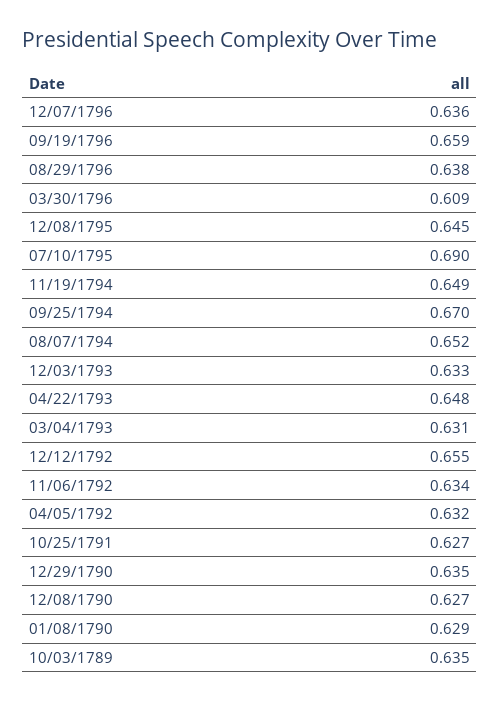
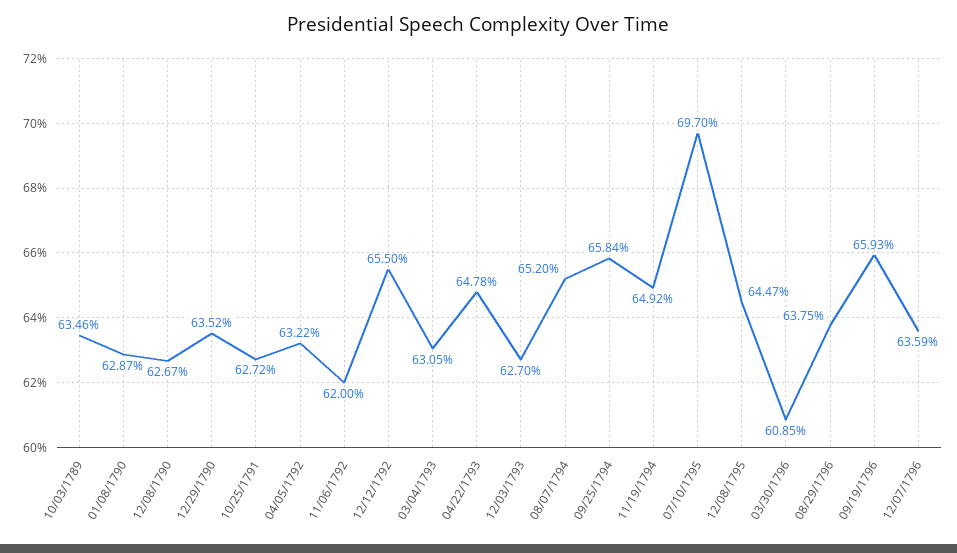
07/10/1795: 0.69 -> 0.697
09/25/1794: 0.67 -> 0.6584
12/03/1793: 0.633 -> 0.627
11/06/1792: 0.634 -> 0.62

